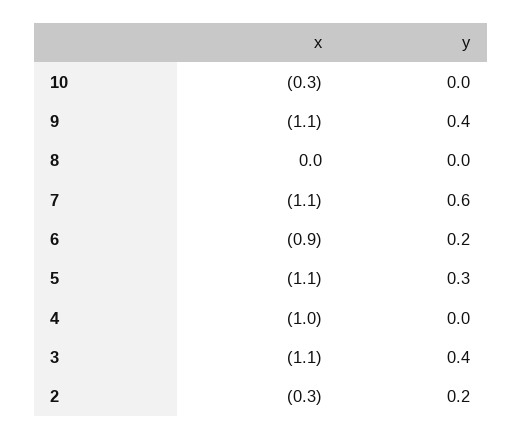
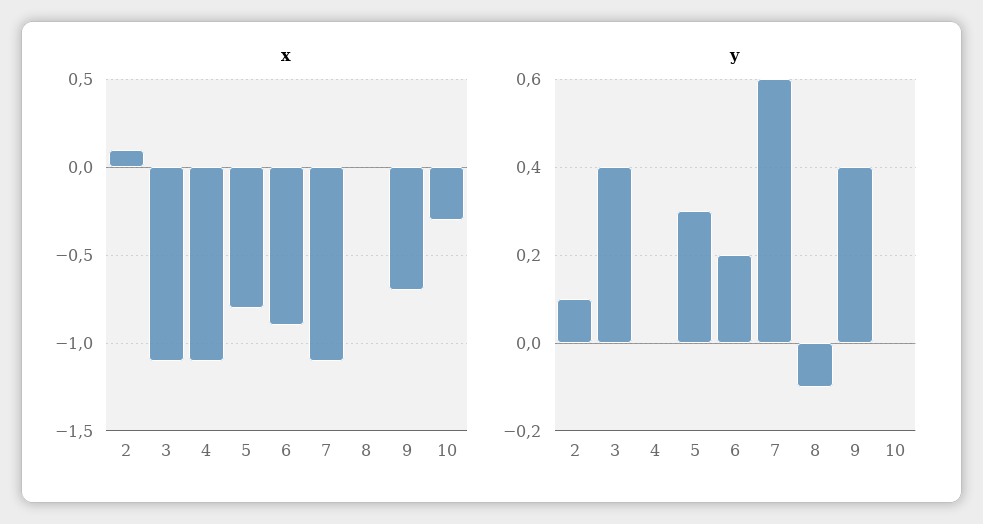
x, 9: -1.1 -> -0.7
y, 8: 0 -> -0.1
x, 5: -1.1 -> -0.8
x, 4: -1 -> -1.1
x, 2: -0.3 -> 0.1
y, 2: 0.2 -> 0.1

